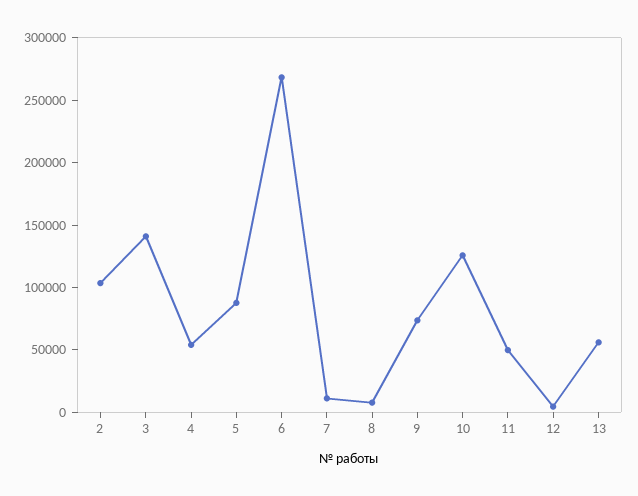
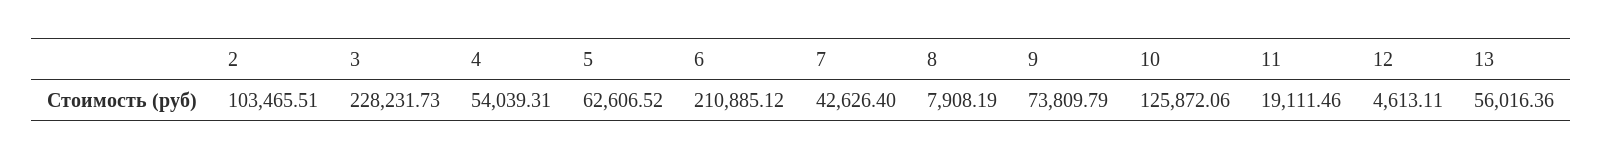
3: 140000 -> 228231.73
5: 90000 -> 62606.52
6: 270000 -> 210885.12
7: 10000 -> 42626.4
11: 50000 -> 19111.46

